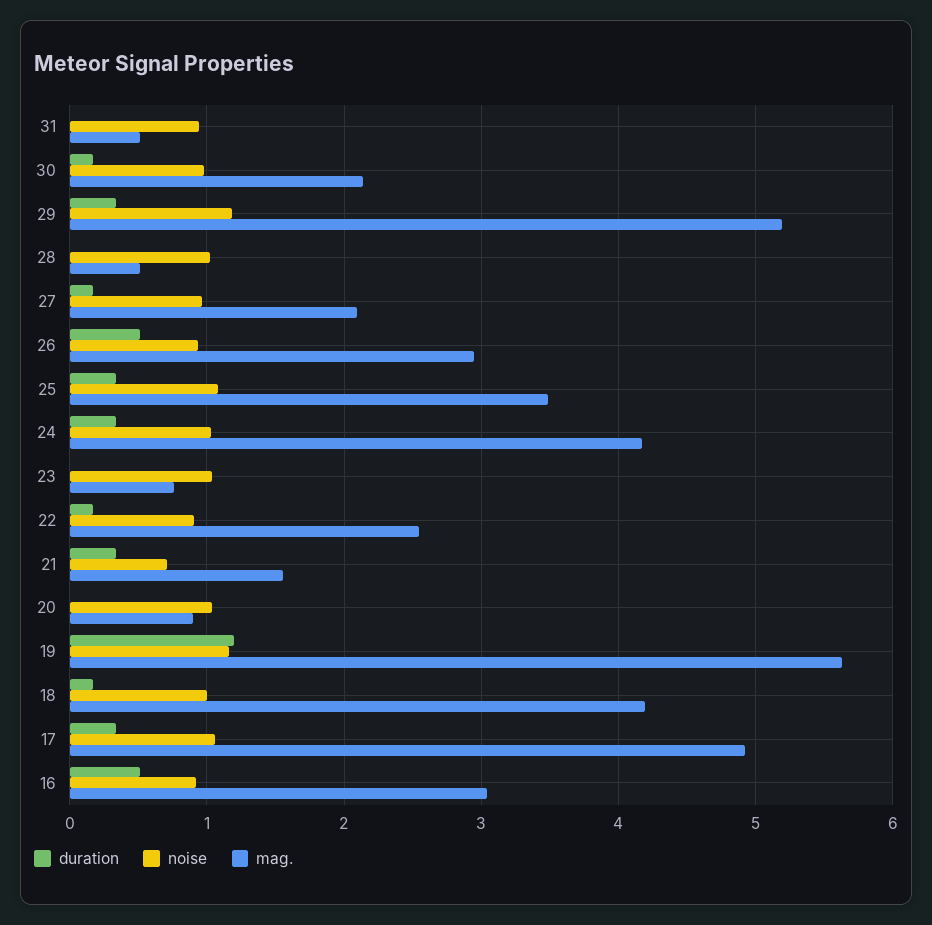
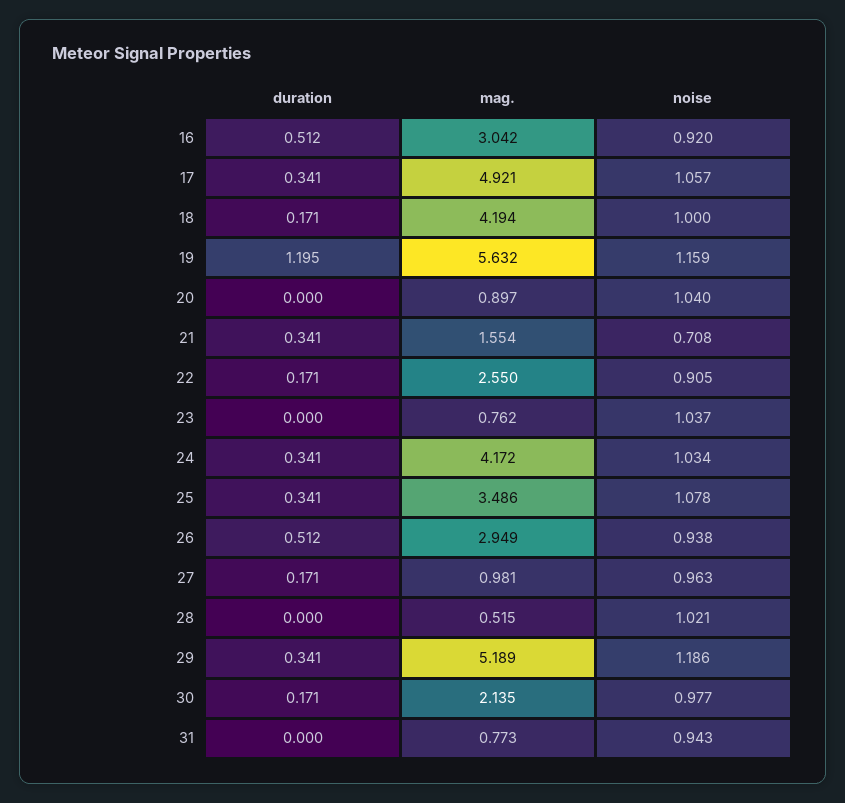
mag., 31: 0.5 -> 0.773
mag., 27: 2.1 -> 0.981

